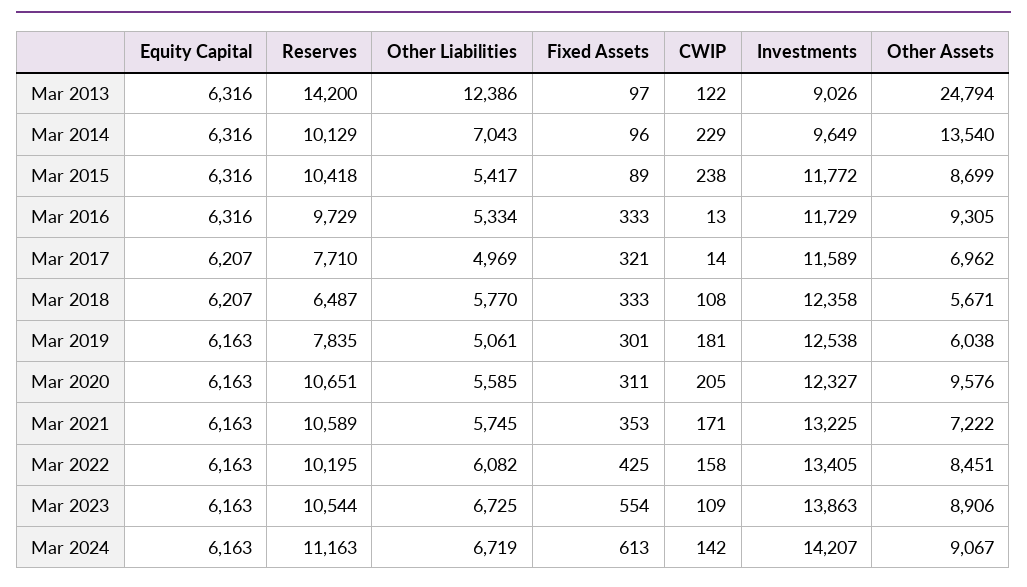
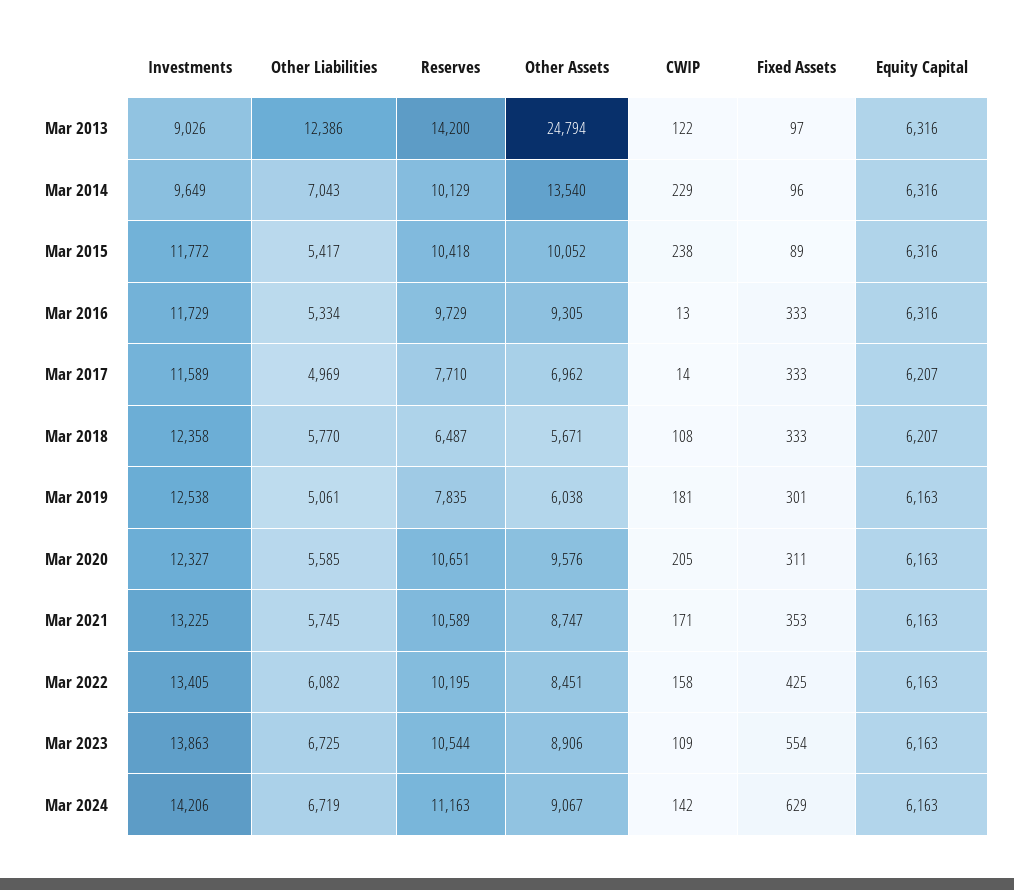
Other Assets, Mar 2015: 8699 -> 10052
Fixed Assets, Mar 2017: 321 -> 333
Other Assets, Mar 2021: 7222 -> 8747
Fixed Assets, Mar 2024: 613 -> 629
Investments, Mar 2024: 14207 -> 14206

